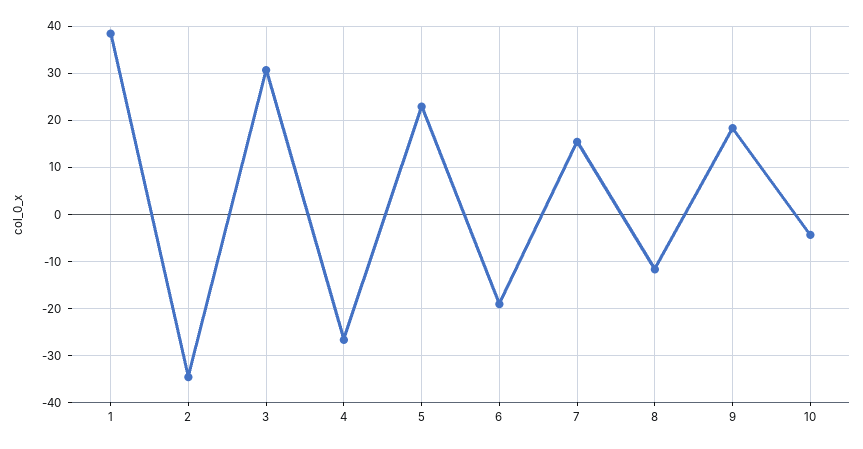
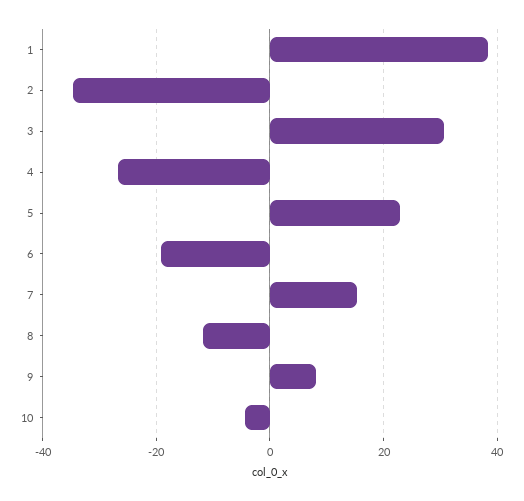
9: 18 -> 8

